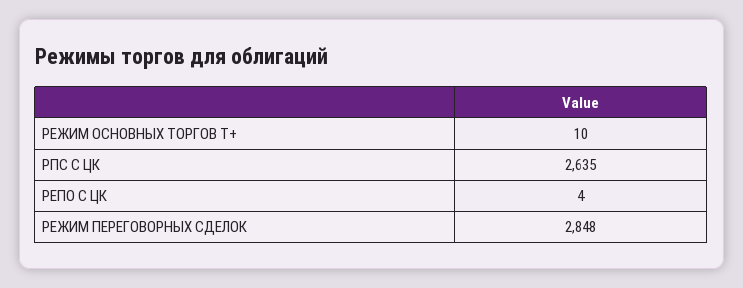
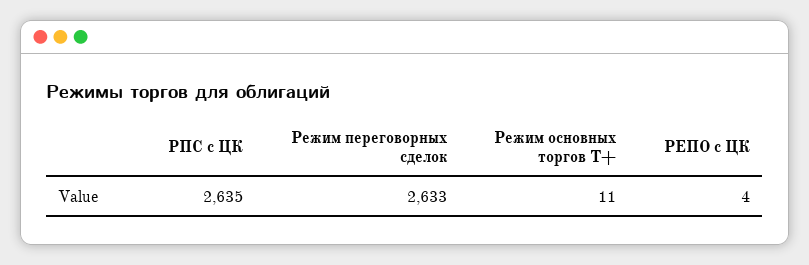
РЕЖИМ ОСНОВНЫХ ТОРГОВ Т+: 10 -> 11
РЕЖИМ ПЕРЕГОВОРНЫХ СДЕЛОК: 2848 -> 2633

